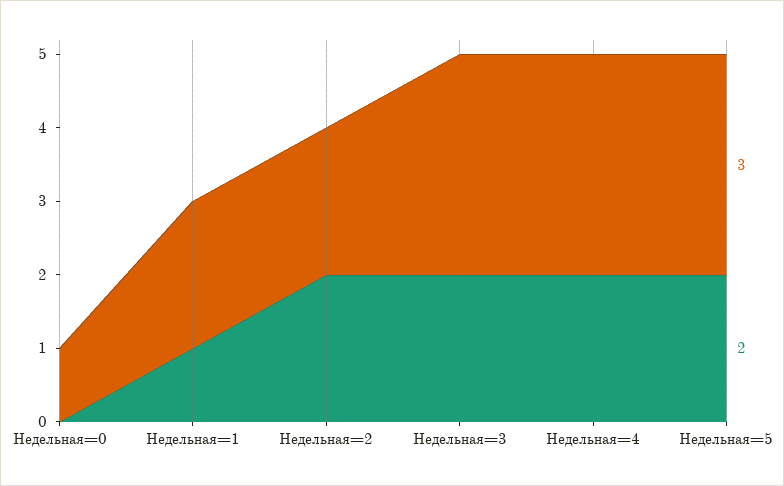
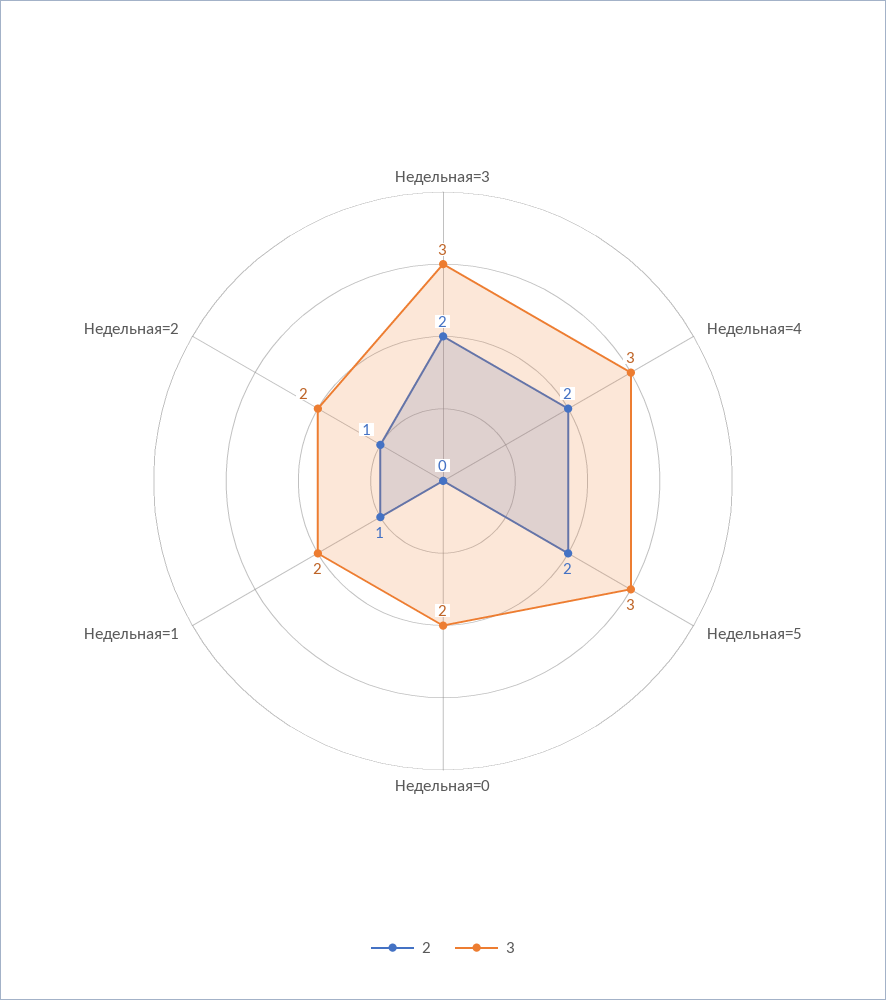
3, Недельная=0: 1 -> 2
2, Недельная=2: 2 -> 1

